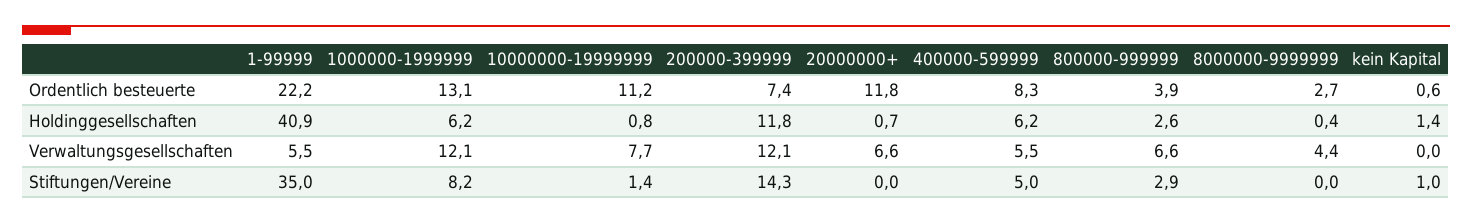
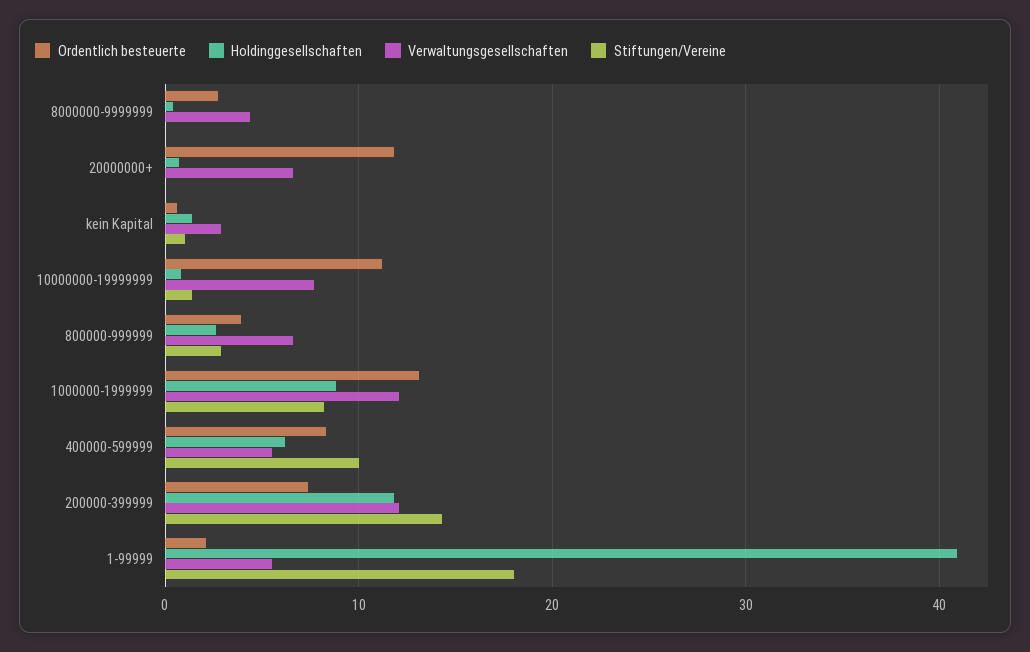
Ordentlich besteuerte, 1-99999: 22.2 -> 2
Holdinggesellschaften, 1000000-1999999: 6.2 -> 9
Verwaltungsgesellschaften, kein Kapital: 0 -> 3
Stiftungen/Vereine, 1-99999: 35 -> 18
Stiftungen/Vereine, 400000-599999: 5 -> 10

